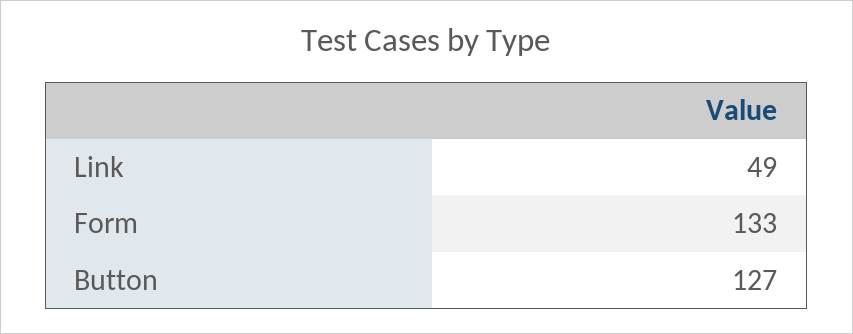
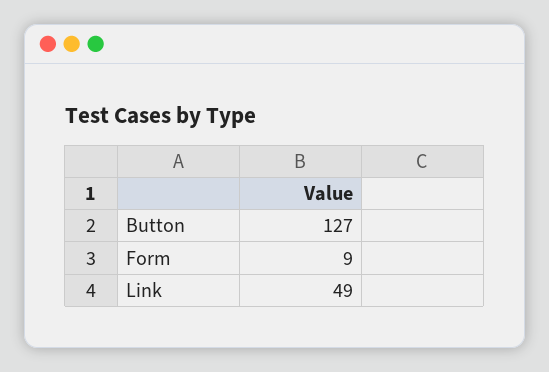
Form: 133 -> 9

